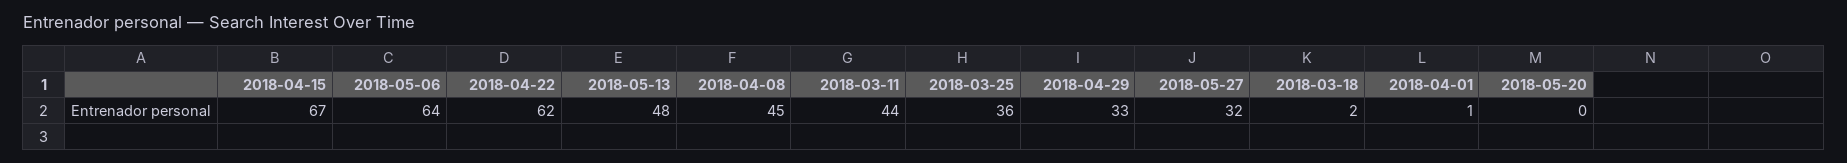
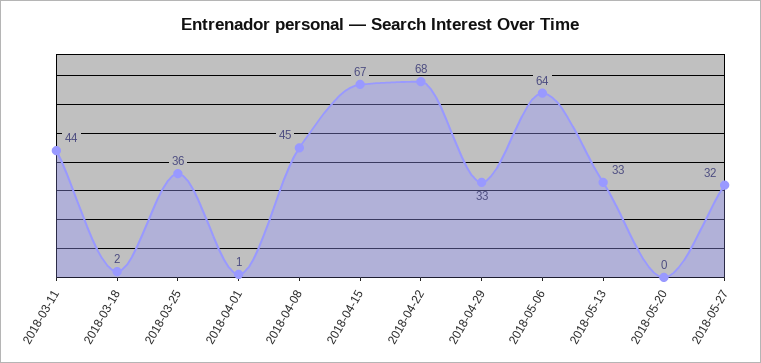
2018-04-22: 62 -> 68
2018-05-13: 48 -> 33

